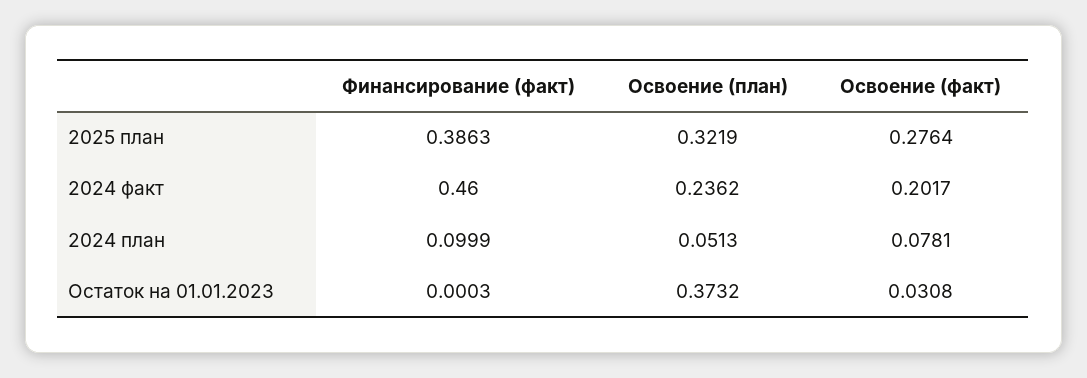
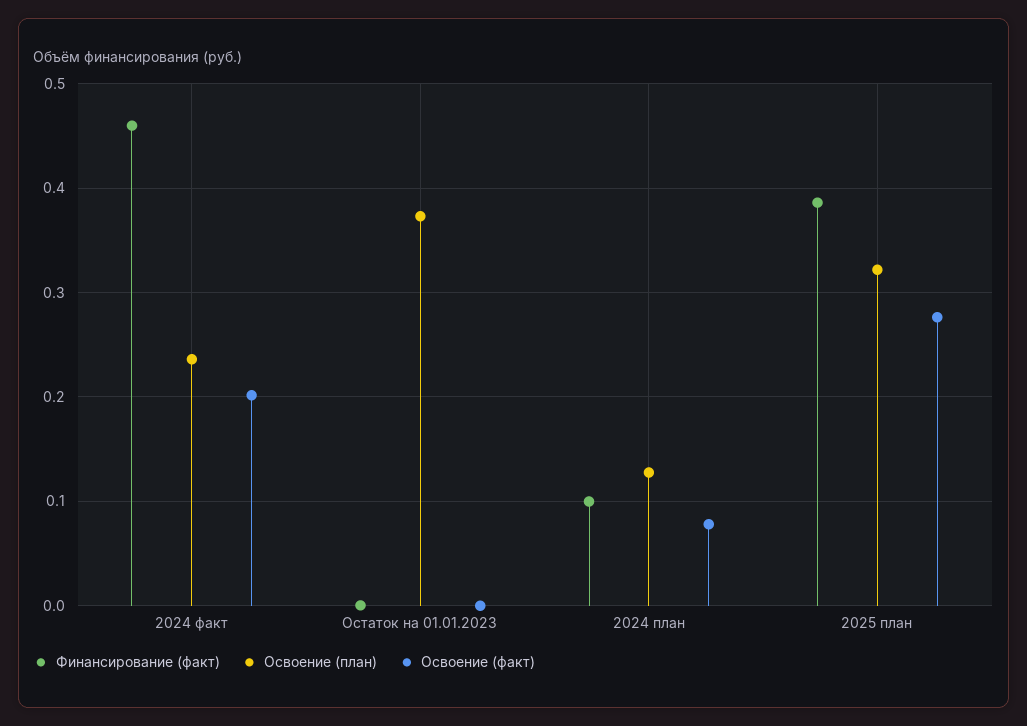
Освоение (план), 2024 план: 0.0513 -> 0.13
Освоение (факт), Остаток на 01.01.2023: 0.0308 -> 0

